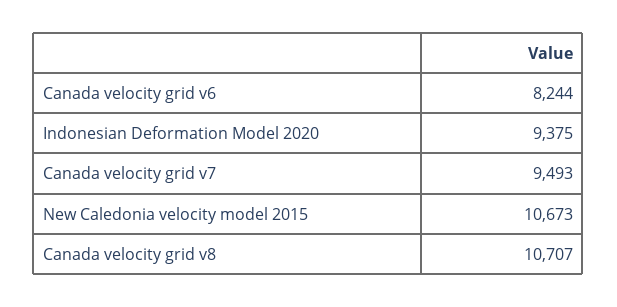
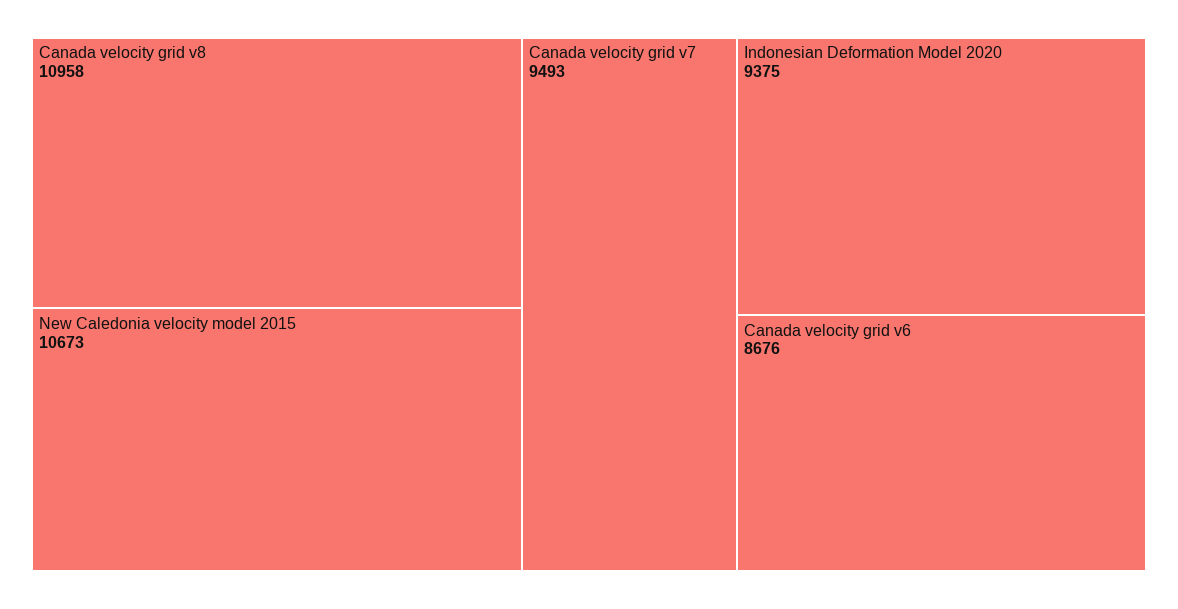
Canada velocity grid v6: 8244 -> 8676
Canada velocity grid v8: 10707 -> 10958

